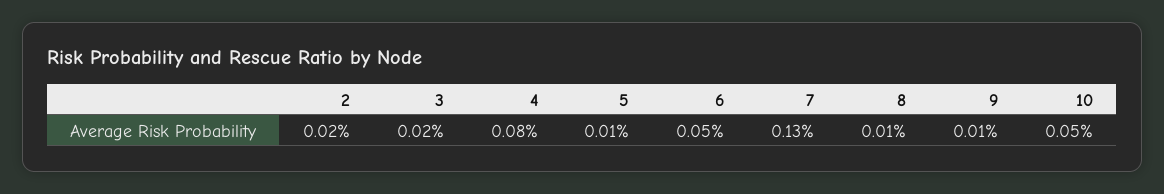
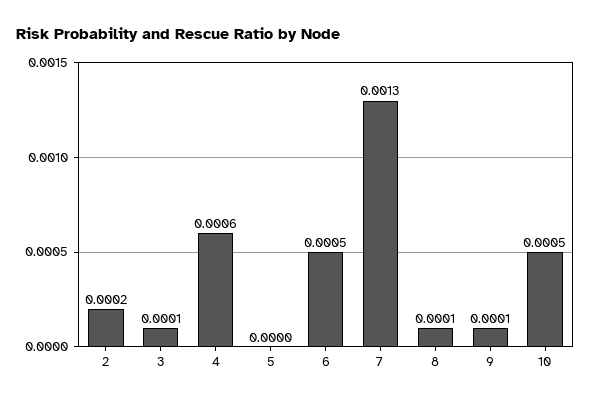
3: 0.0002 -> 0.0001
4: 0.0008 -> 0.0006
5: 0.0001 -> 0

